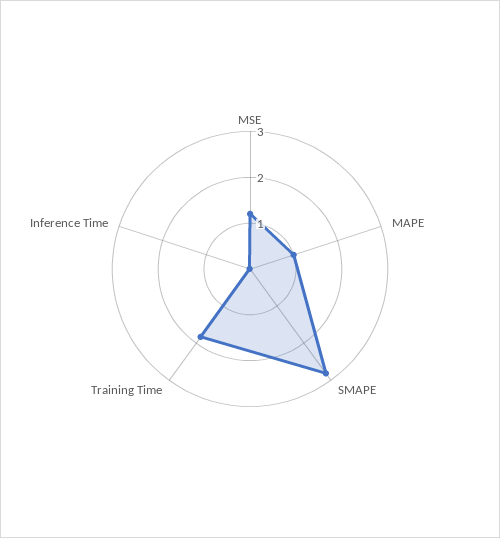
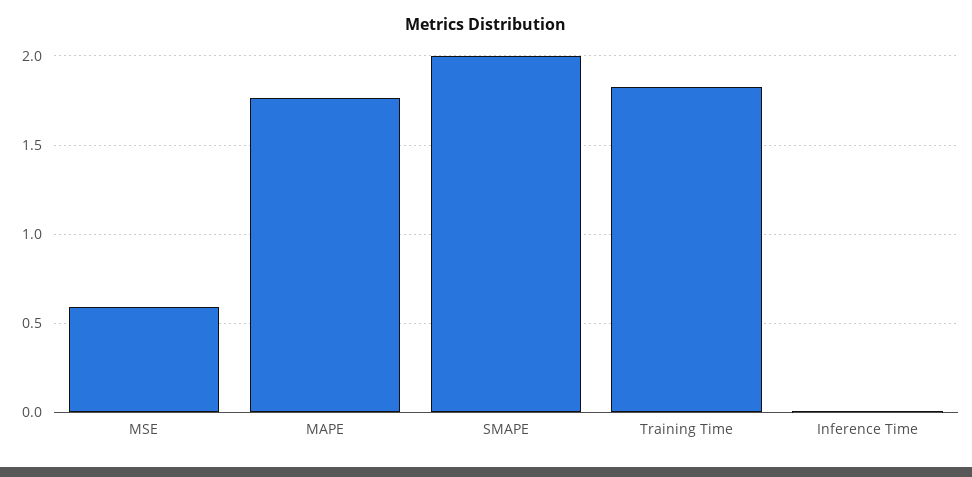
MSE: 1.2 -> 0.6
MAPE: 1 -> 1.75
SMAPE: 2.8 -> 2

